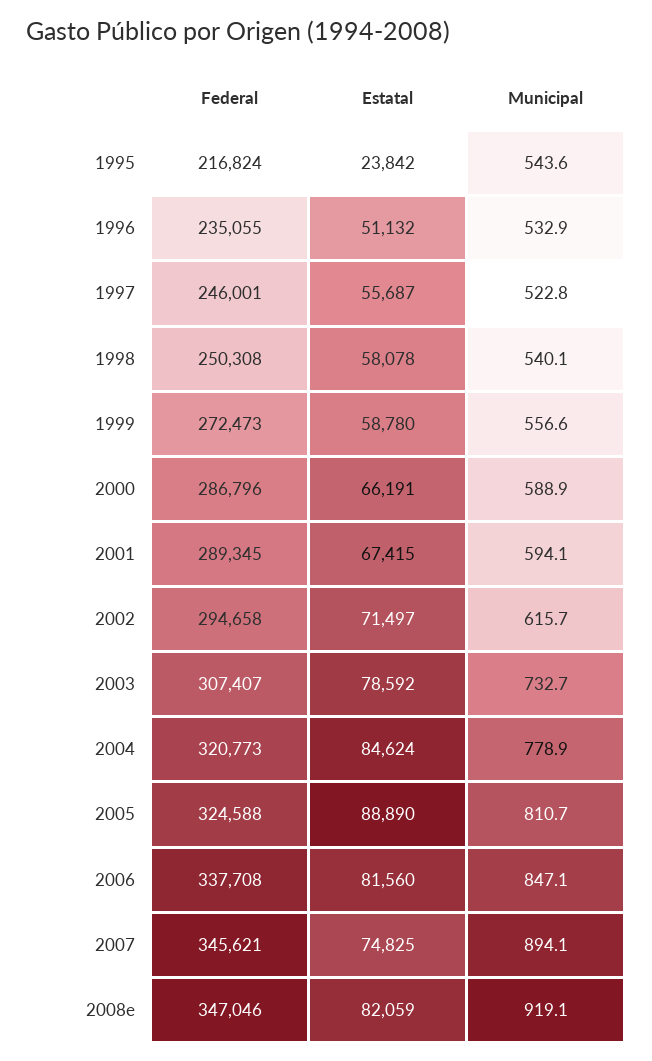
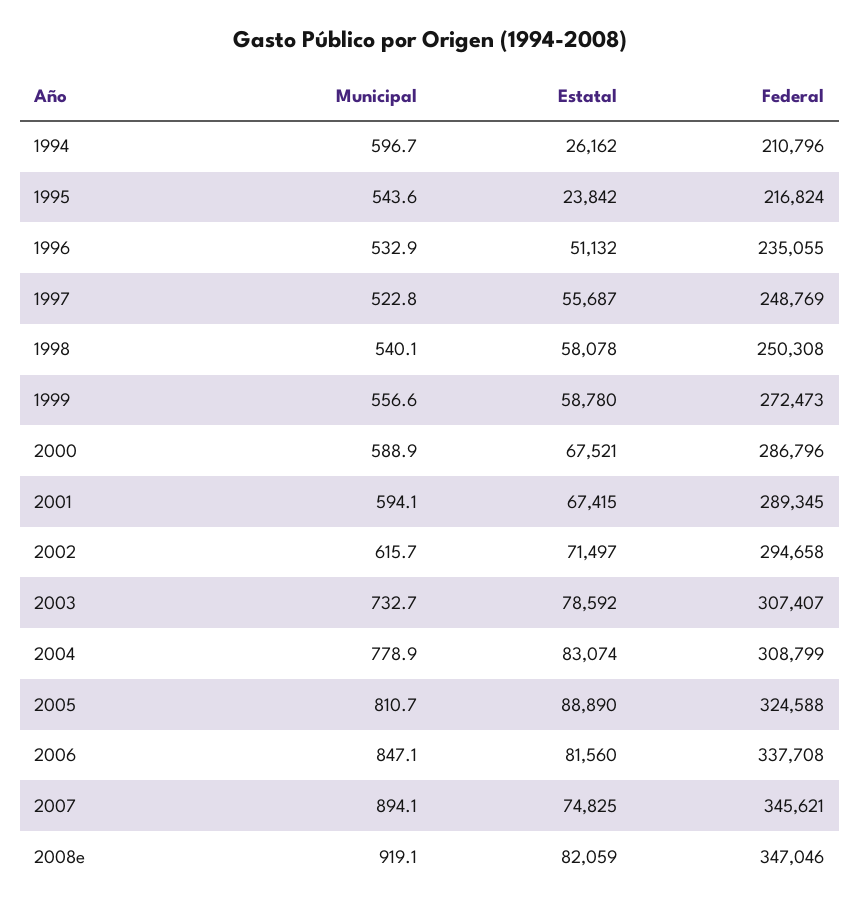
Federal, 1997: 246001 -> 248769
Estatal, 2000: 66191 -> 67521
Federal, 2004: 320773 -> 308799
Estatal, 2004: 84624 -> 83074
Municipal, 1994: none -> 596.7
Estatal, 1994: none -> 26162
Federal, 1994: none -> 210796

